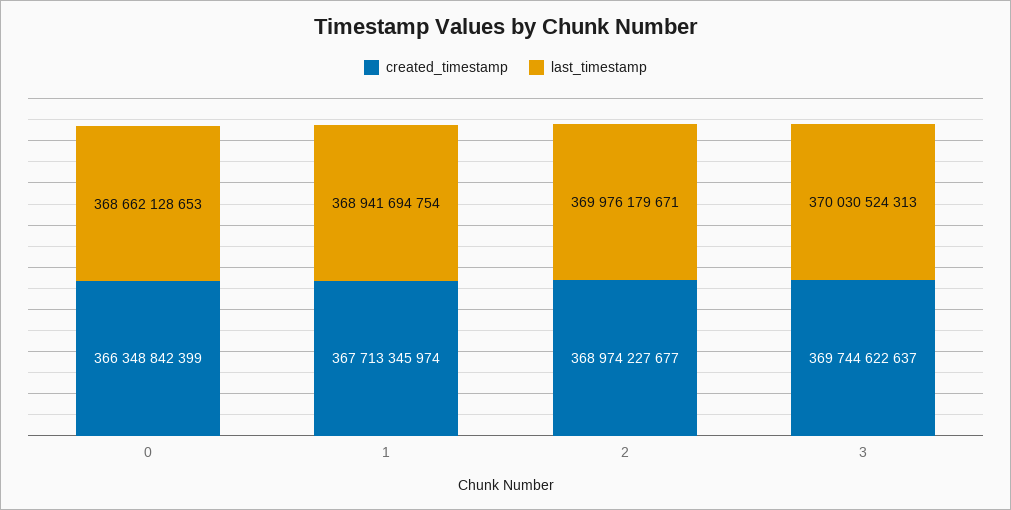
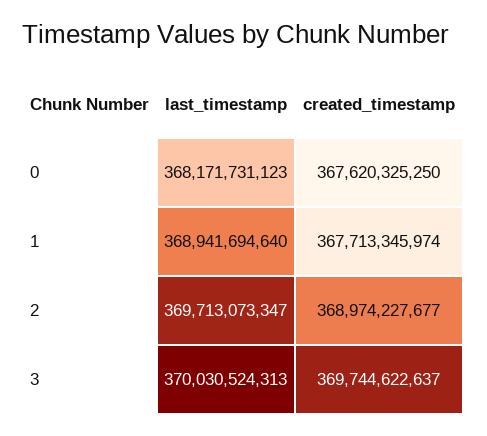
created_timestamp, 0: 366348842399 -> 367620325250
last_timestamp, 0: 368662128653 -> 368171731123
last_timestamp, 1: 368941694754 -> 368941694640
last_timestamp, 2: 369976179671 -> 369713073347

